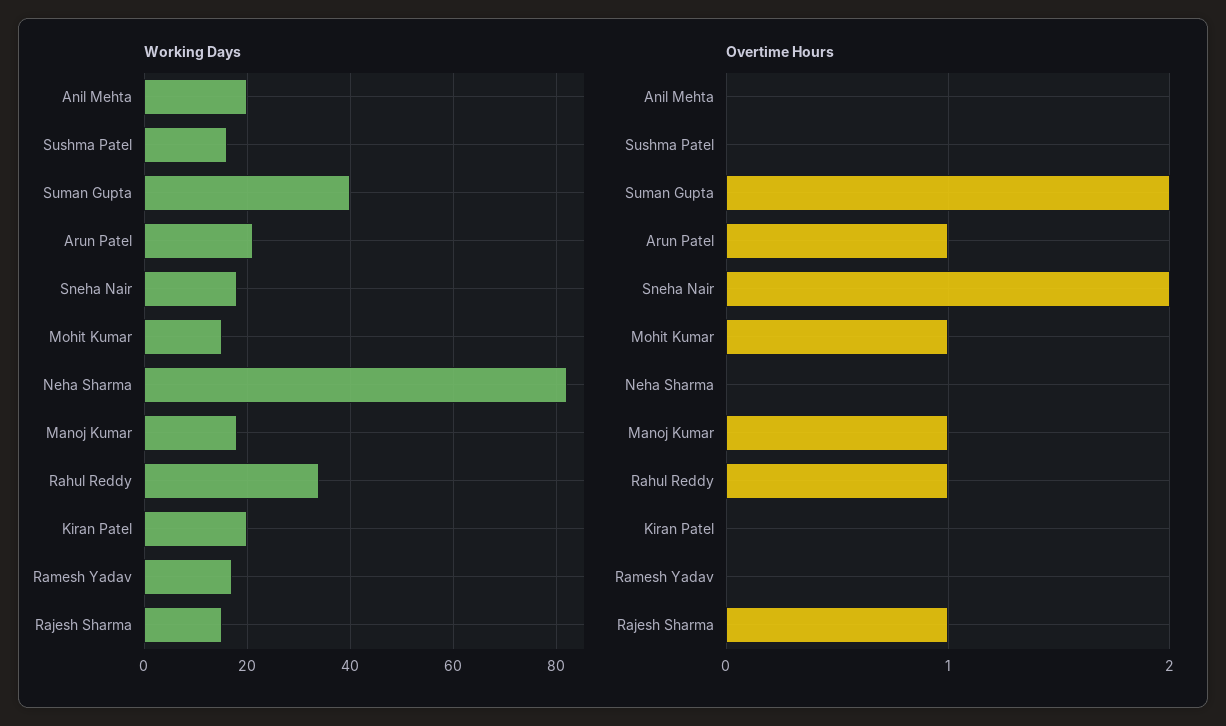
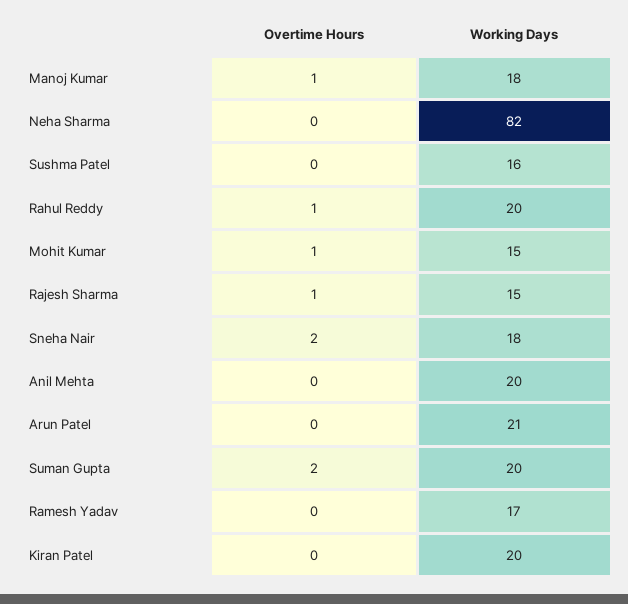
Working Days, Suman Gupta: 40 -> 20
Working Days, Rahul Reddy: 35 -> 20
Overtime Hours, Arun Patel: 1 -> 0

